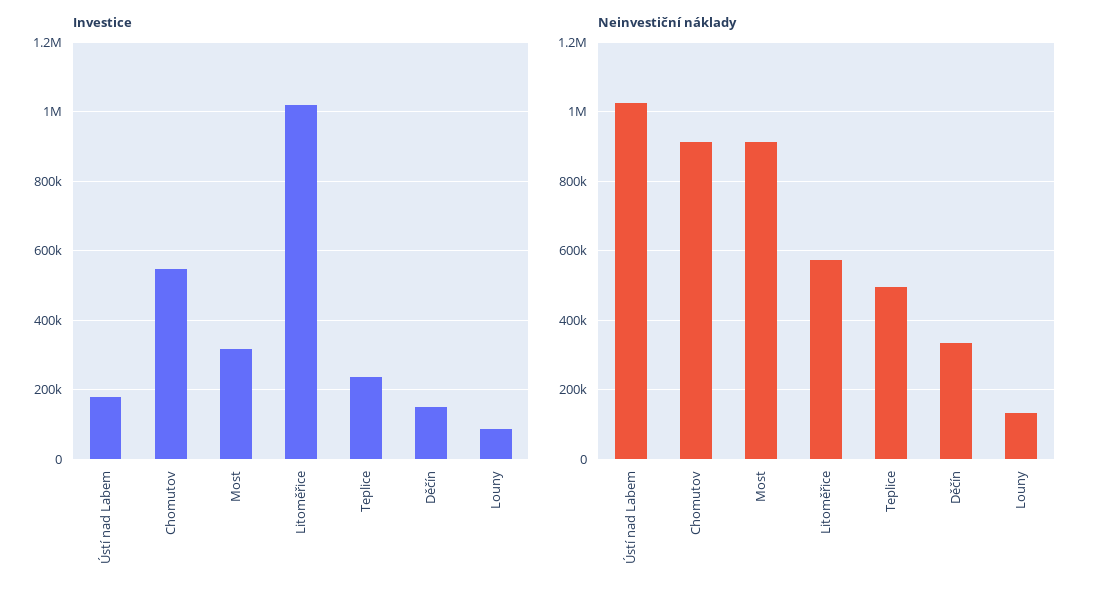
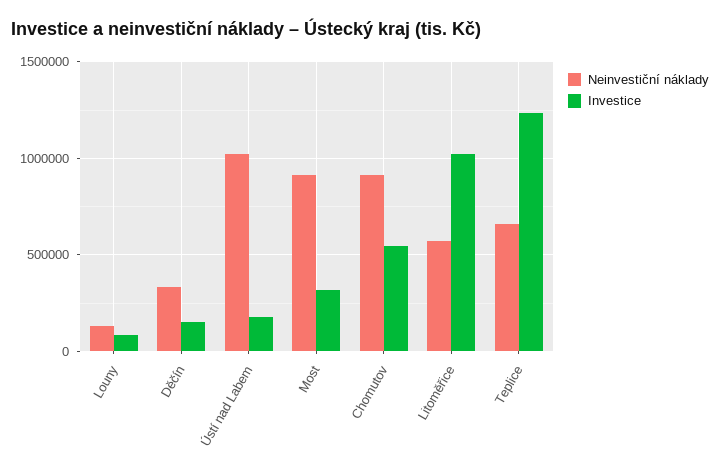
Investice, Teplice: 240000 -> 1250000
Neinvestiční náklady, Teplice: 500000 -> 650000

